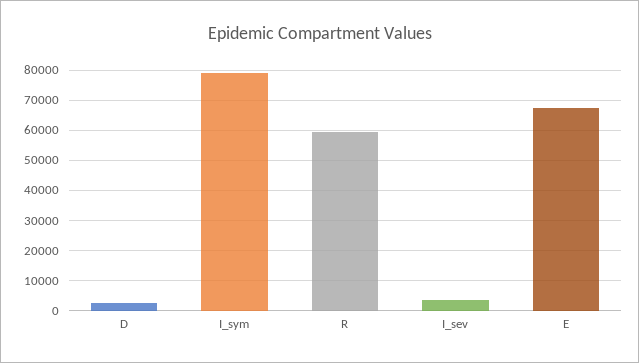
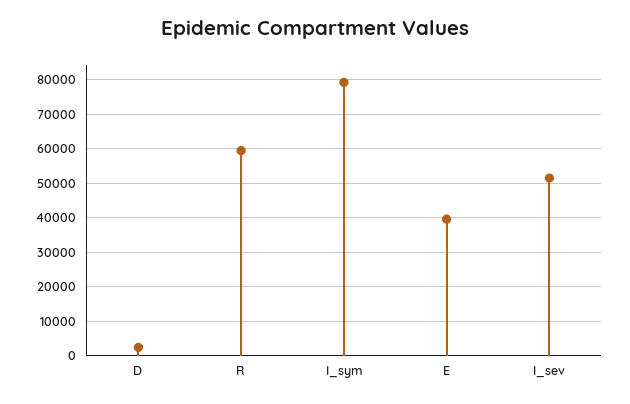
I_sev: 4000 -> 52000
E: 68000 -> 40000

